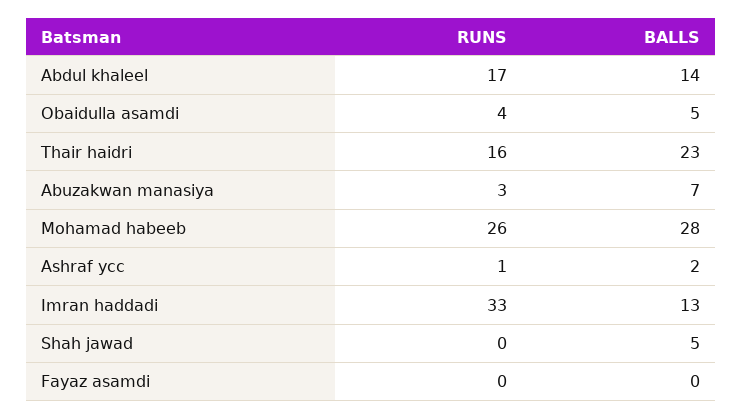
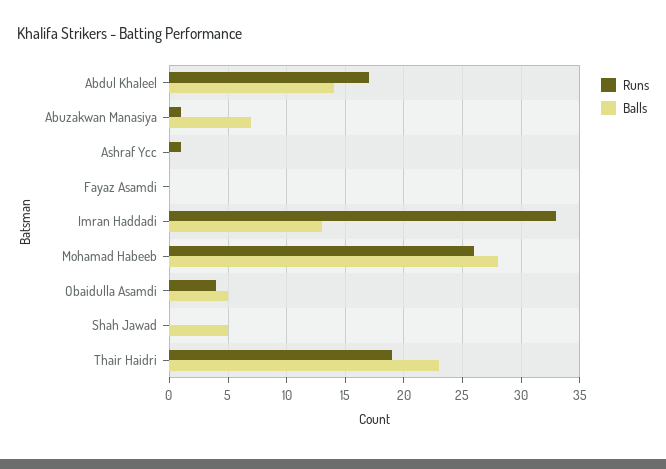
RUNS, Thair haidri: 16 -> 19
RUNS, Abuzakwan manasiya: 3 -> 1
BALLS, Ashraf ycc: 2 -> 0

